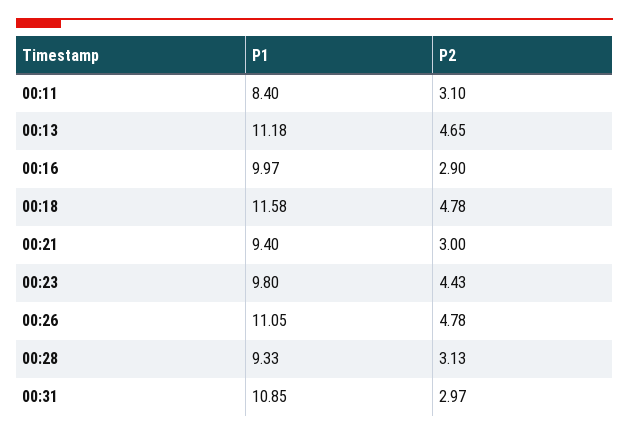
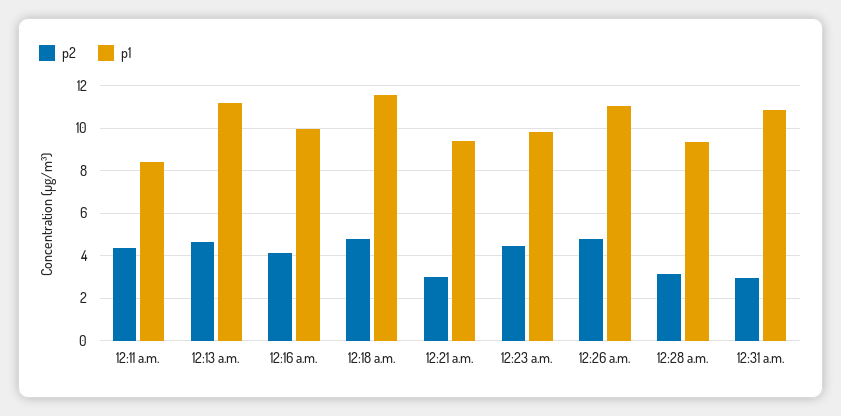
P2, 00:11: 3.1 -> 4.5
P2, 00:16: 2.9 -> 4

